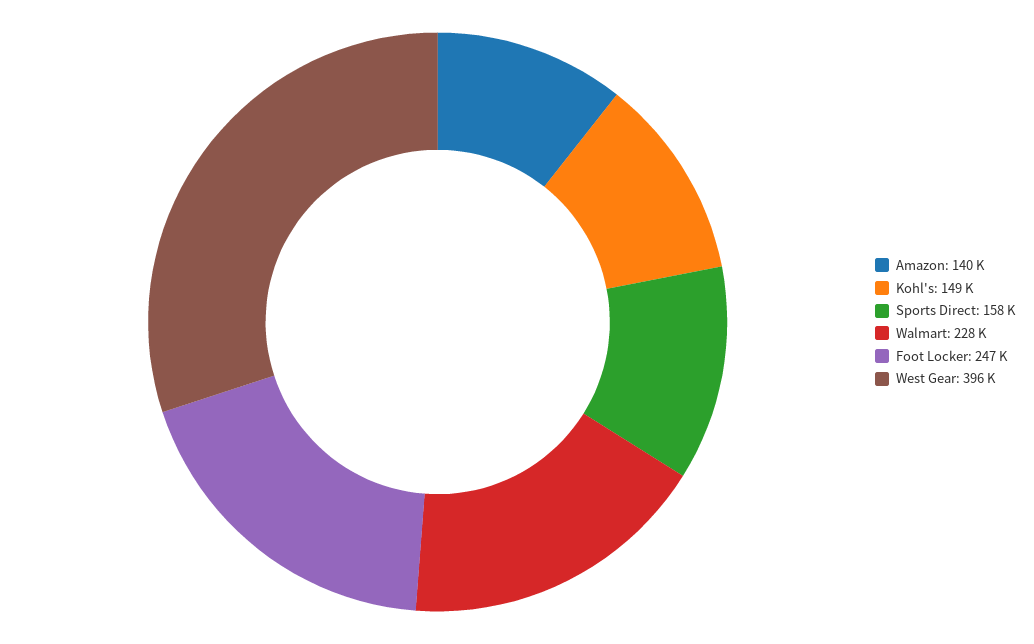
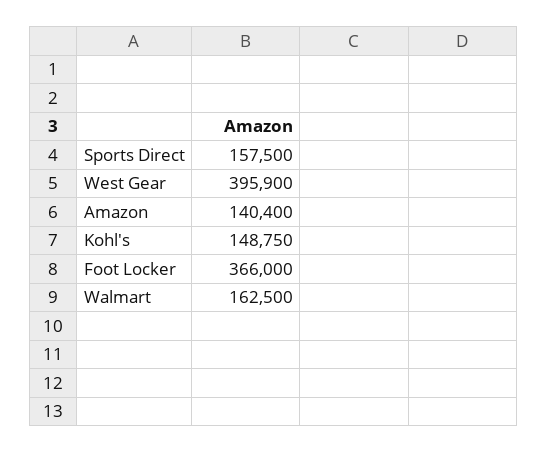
Walmart: 228000 -> 162500
Foot Locker: 247000 -> 366000

